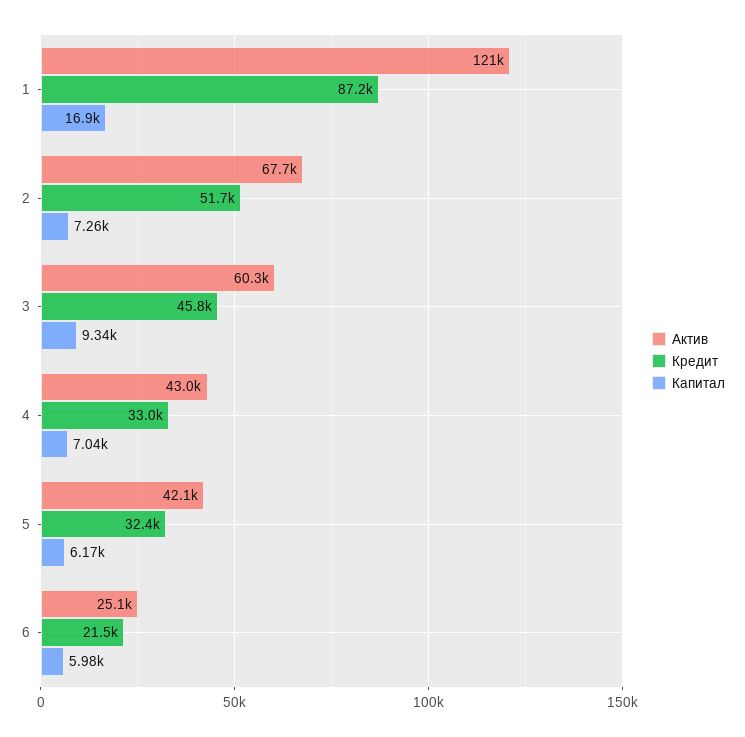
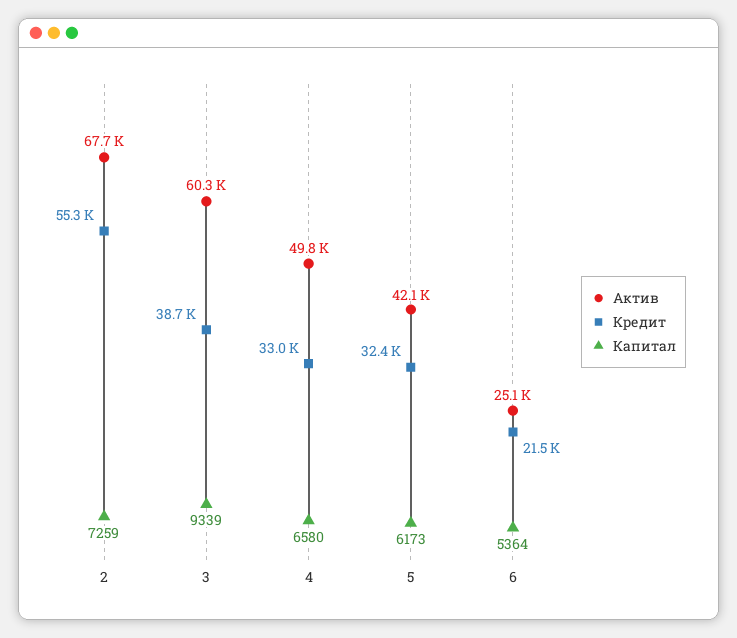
Актив, 1: 121000 -> none
Кредит, 1: 87200 -> none
Капитал, 1: 16900 -> none
Кредит, 2: 51700 -> 55300
Кредит, 3: 45800 -> 38700
Актив, 4: 43000 -> 49800
Капитал, 4: 7040 -> 6580
Капитал, 6: 5980 -> 5364

